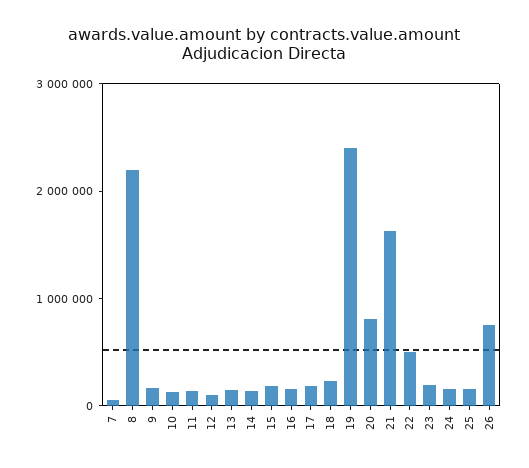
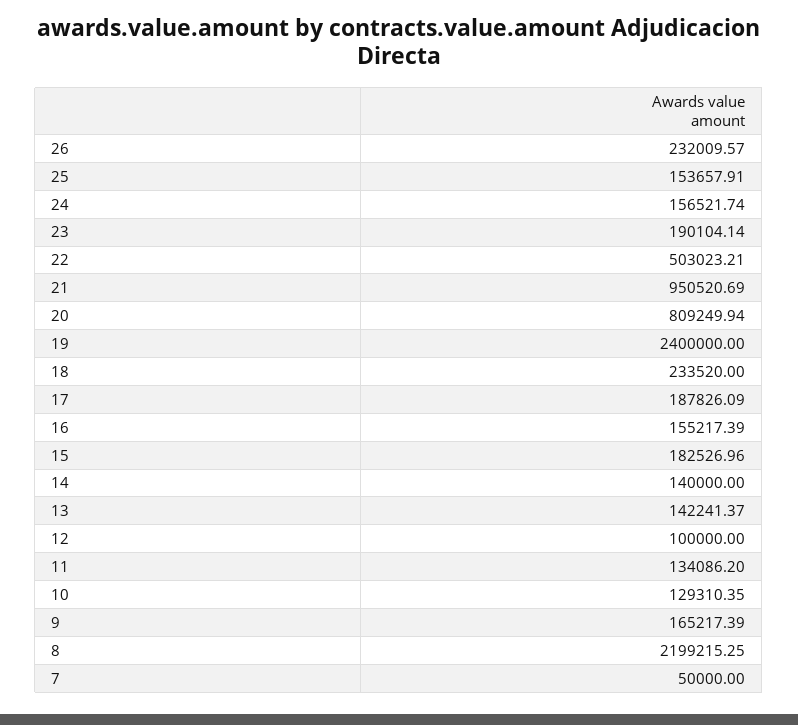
21: 1600000 -> 950520.69
26: 800000 -> 232009.57

